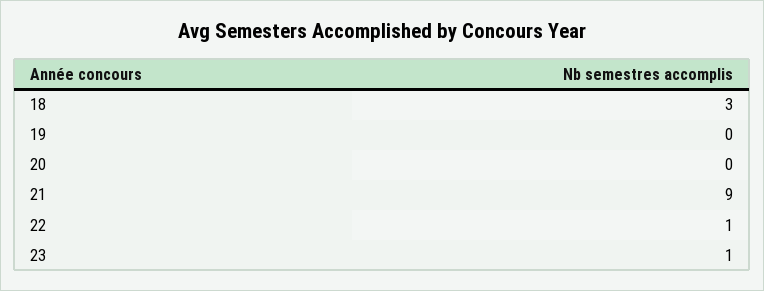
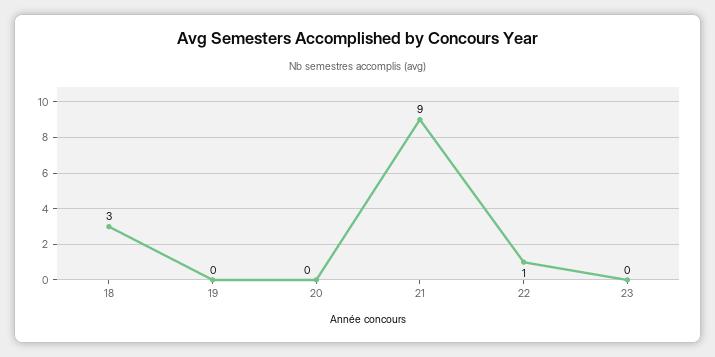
23: 1 -> 0

